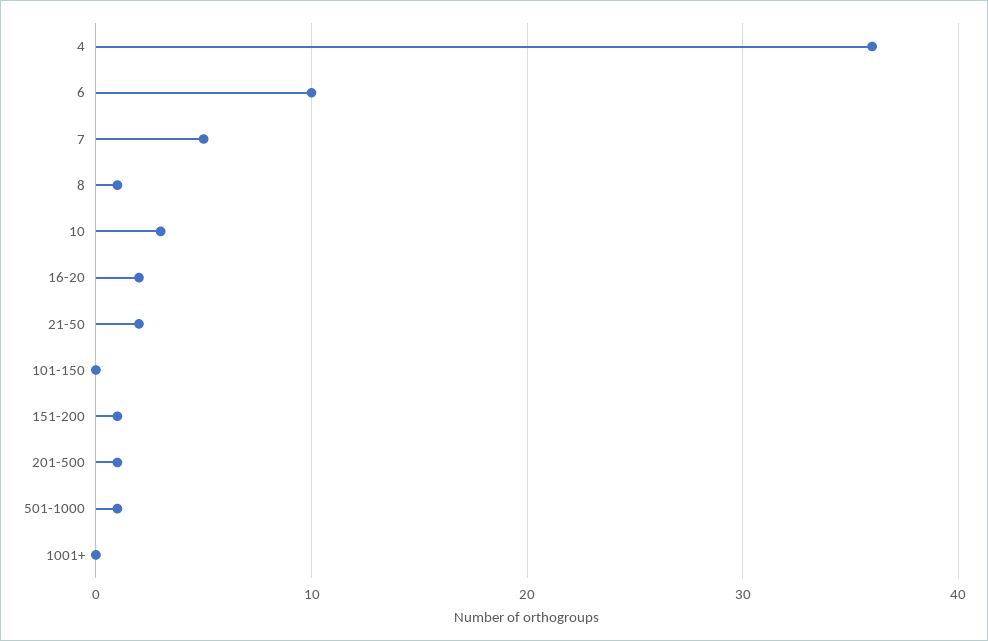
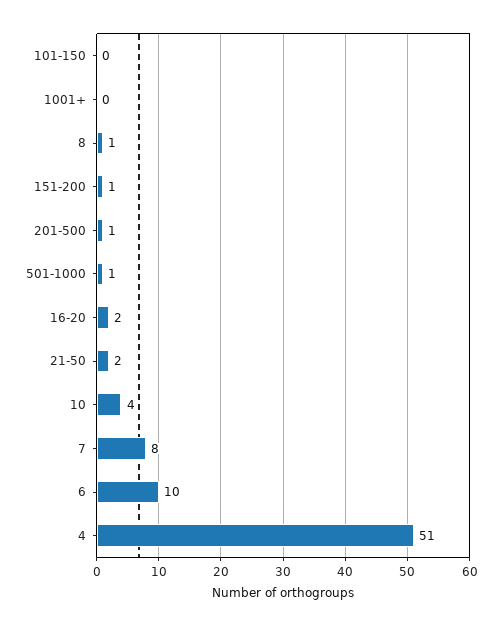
4: 36 -> 51
7: 5 -> 8
10: 3 -> 4

